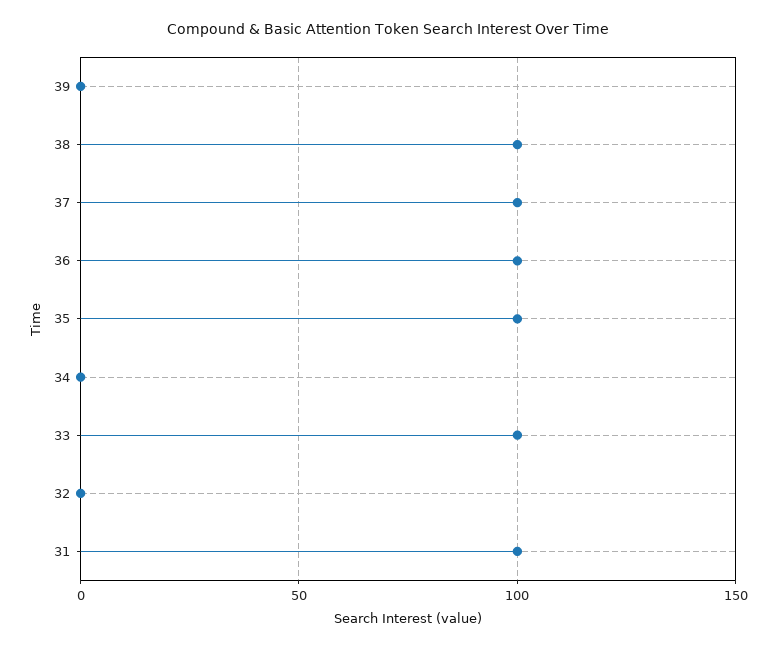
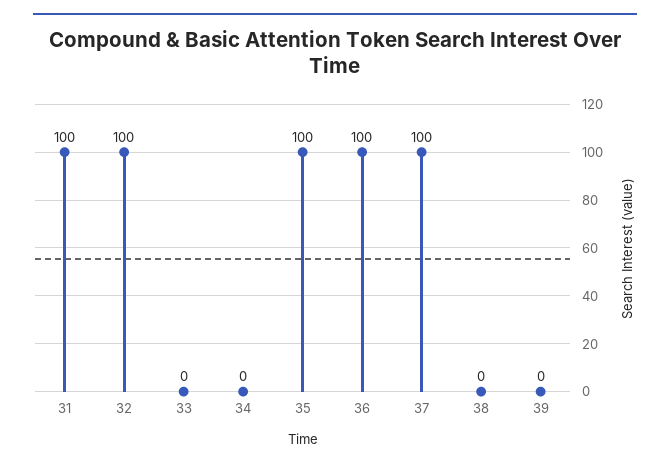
38: 100 -> 0
33: 100 -> 0
32: 0 -> 100

